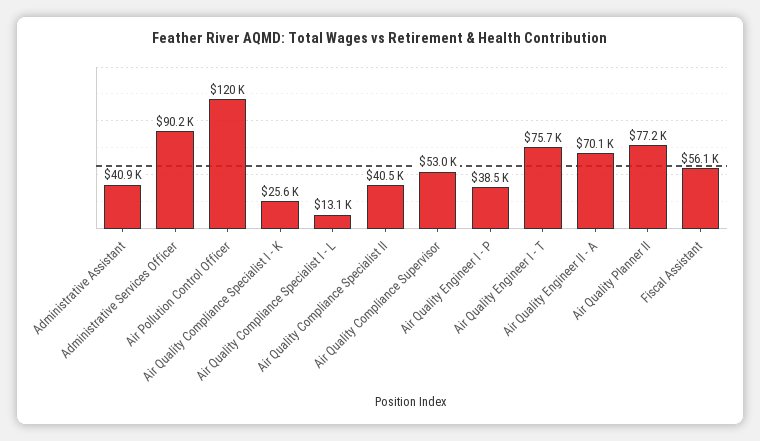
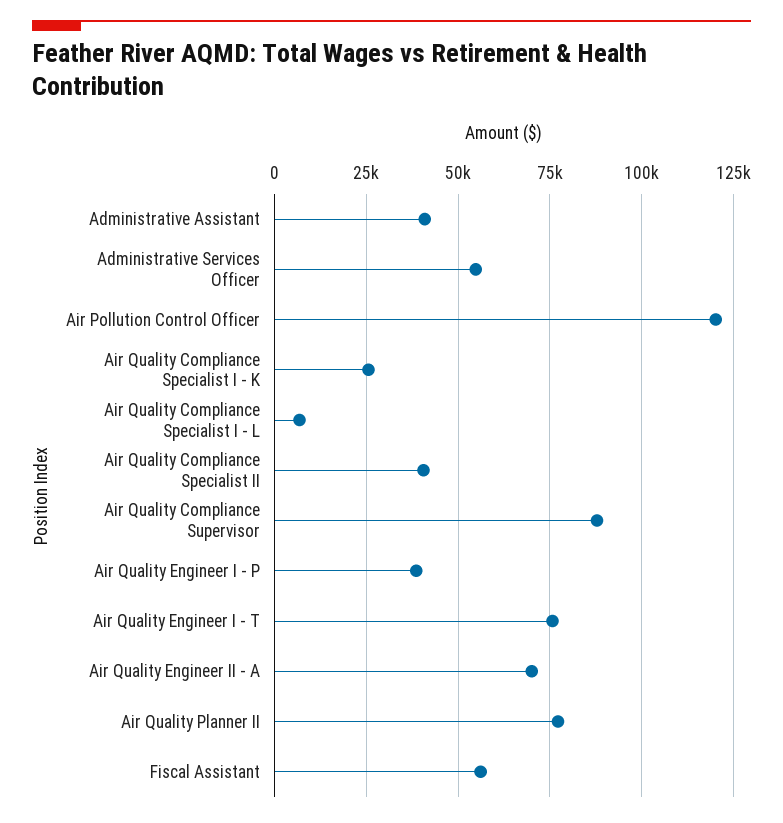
Administrative Services Officer: 90200 -> 55000
Air Quality Compliance Specialist I - L: 13100 -> 7500
Air Quality Compliance Supervisor: 53000 -> 87500

